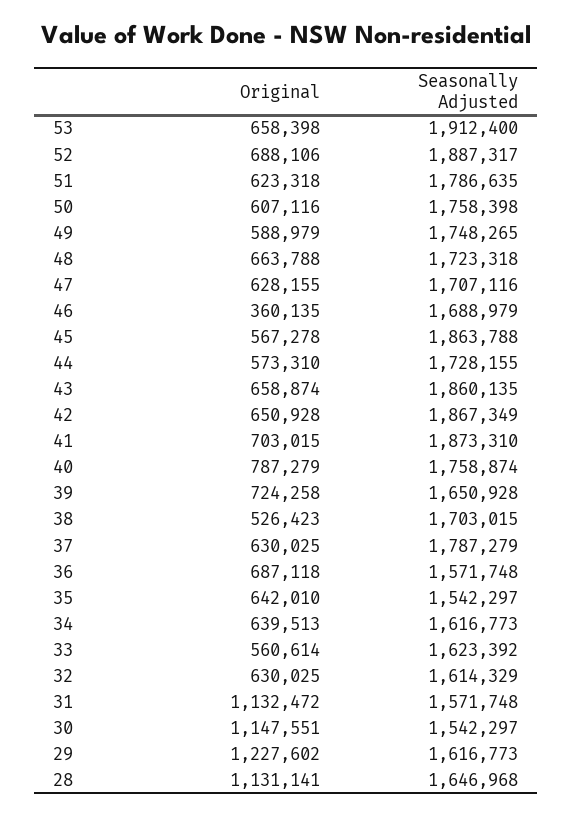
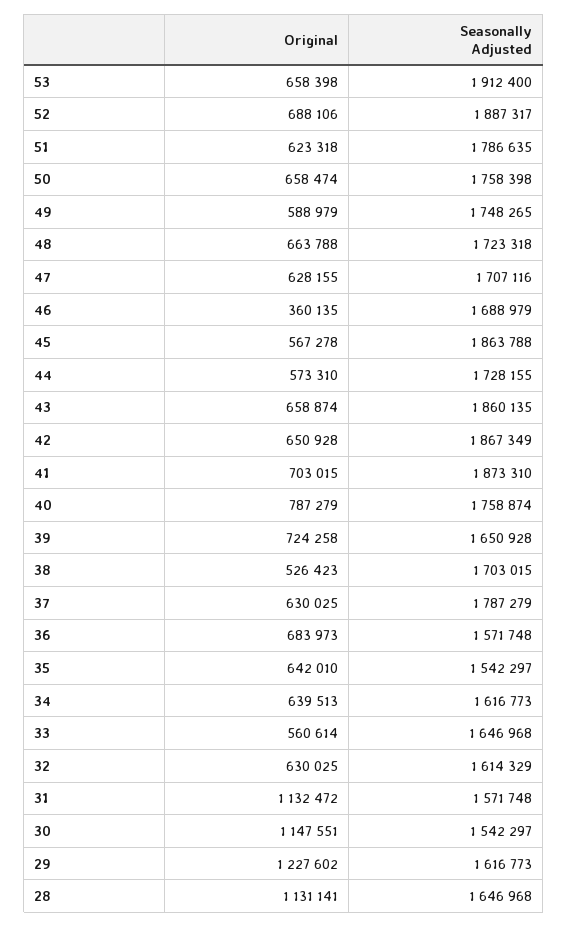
Original, 50: 607116 -> 658474
Original, 36: 687118 -> 683973
Seasonally Adjusted, 33: 1623392 -> 1646968

